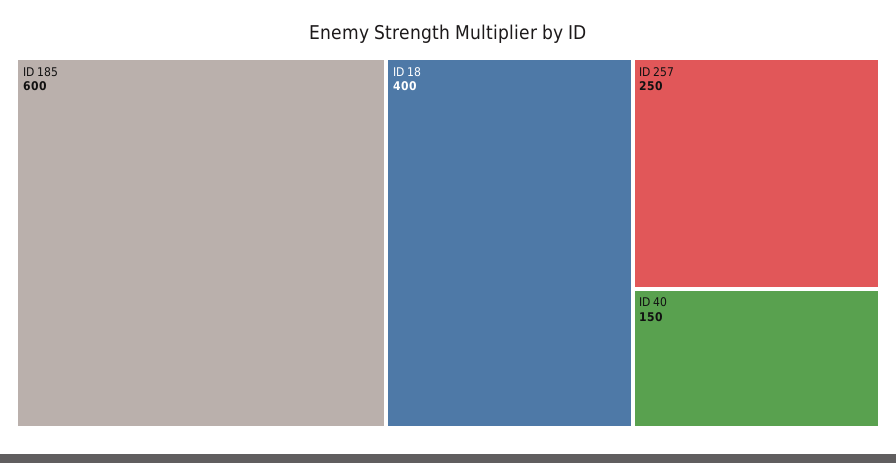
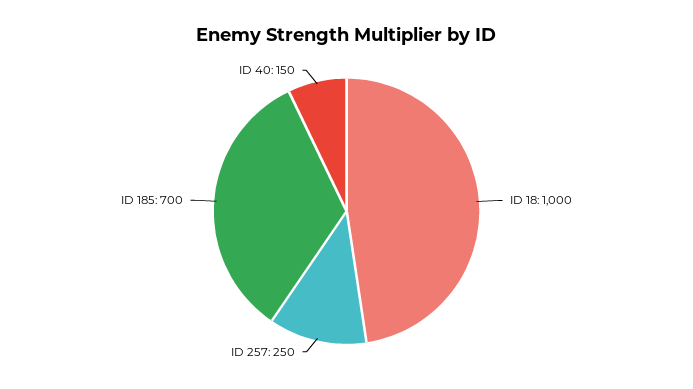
ID 185: 600 -> 700
ID 18: 400 -> 1000

